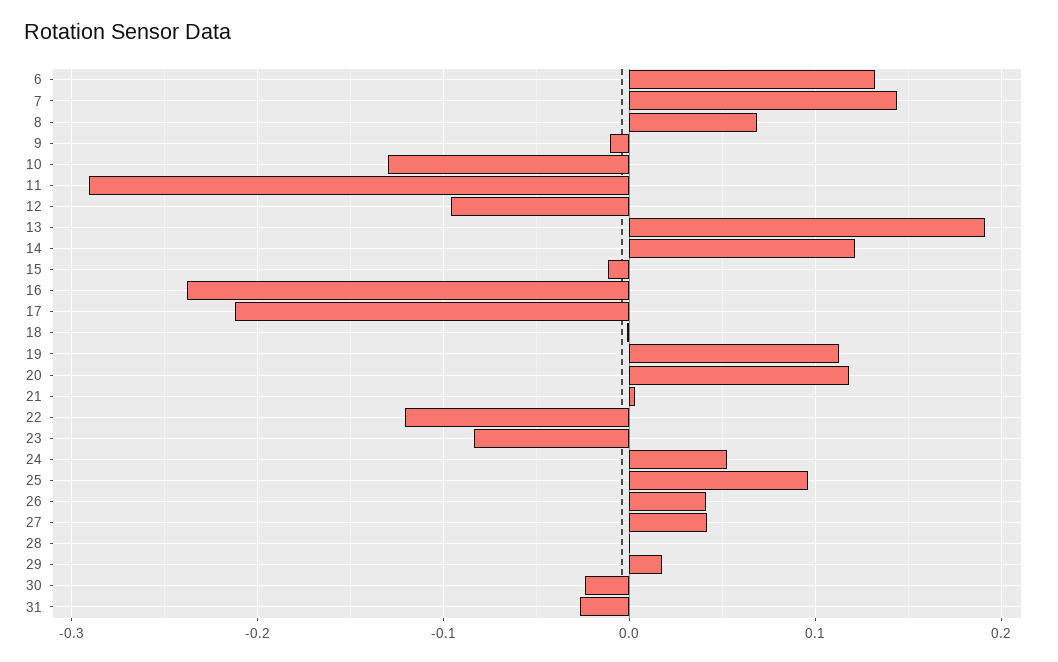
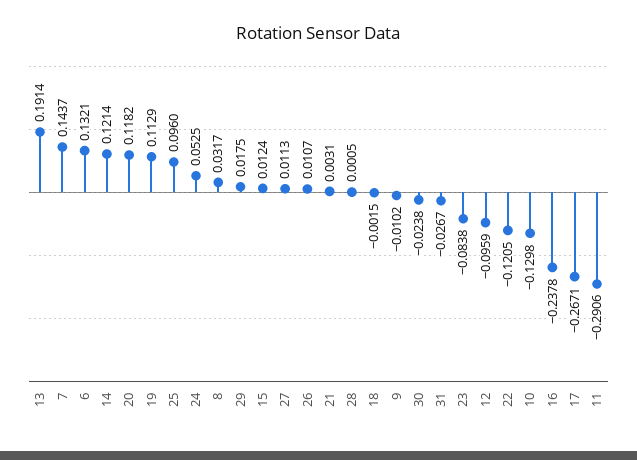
8: 0.07 -> 0.0317
15: -0.01 -> 0.0124
17: -0.21 -> -0.2671
26: 0.04 -> 0.0107
27: 0.04 -> 0.0113

